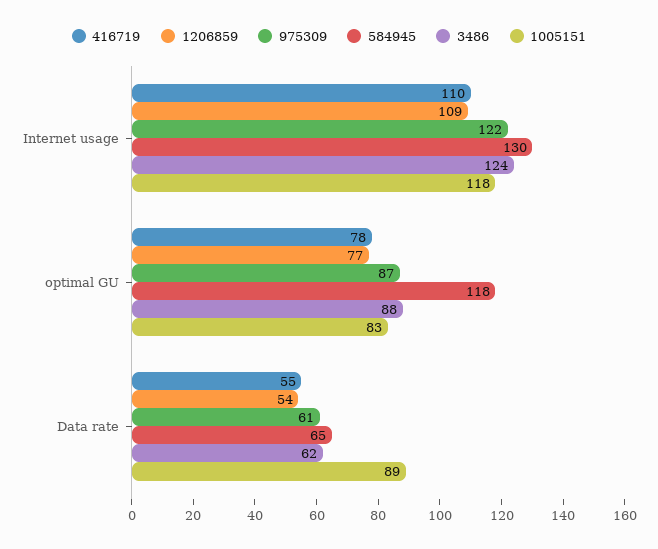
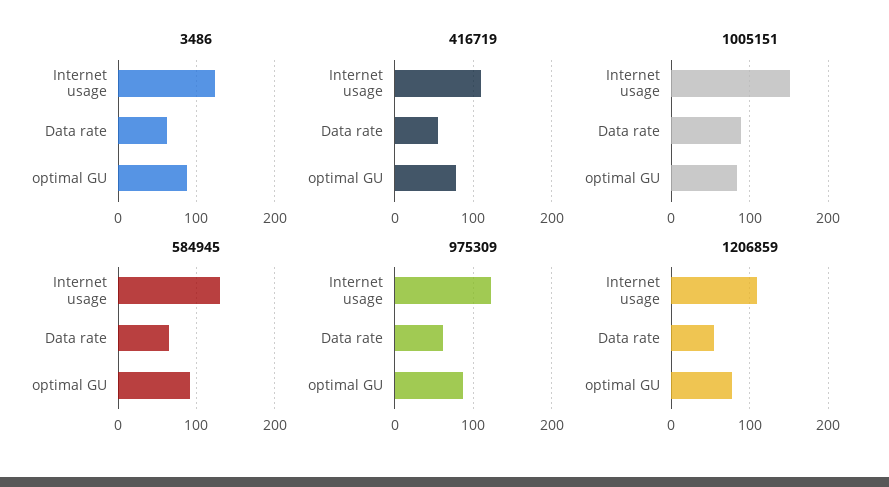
1005151, Internet usage: 118 -> 150
584945, optimal GU: 118 -> 90

